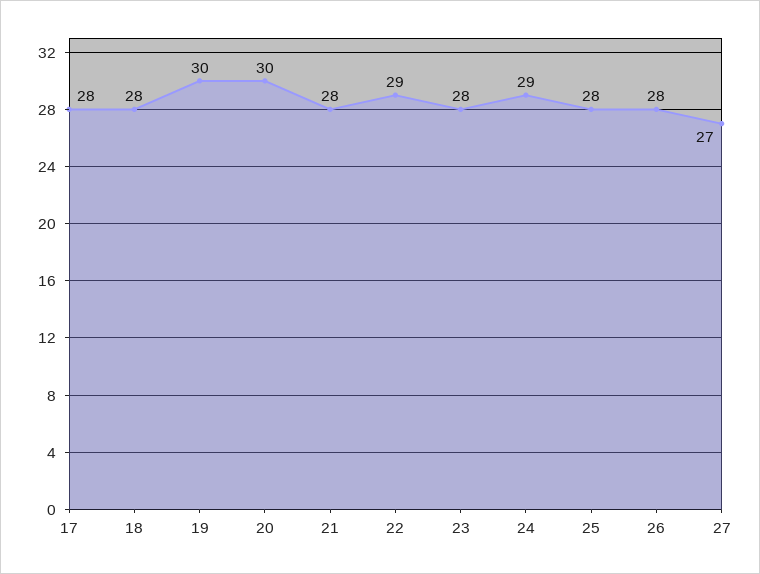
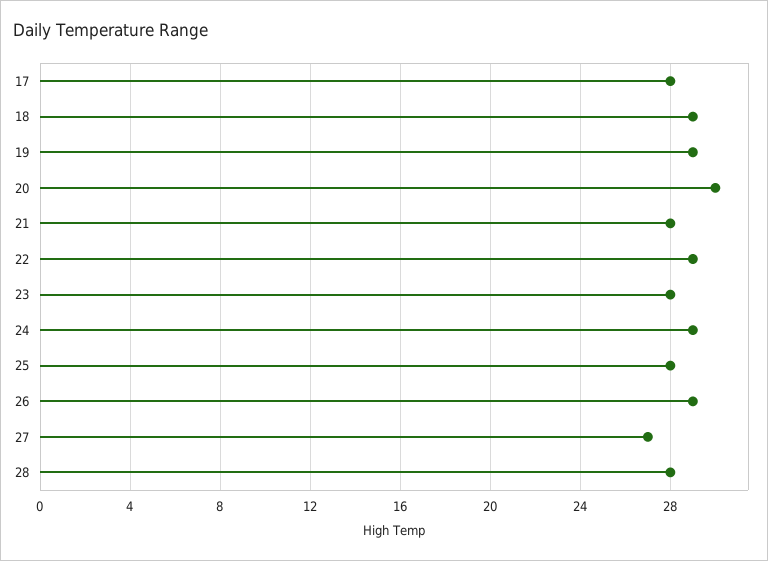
18: 28 -> 29
19: 30 -> 29
26: 28 -> 29
28: none -> 28

